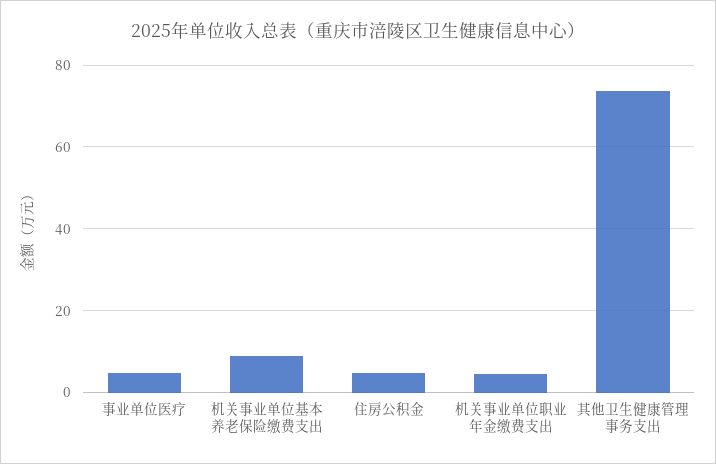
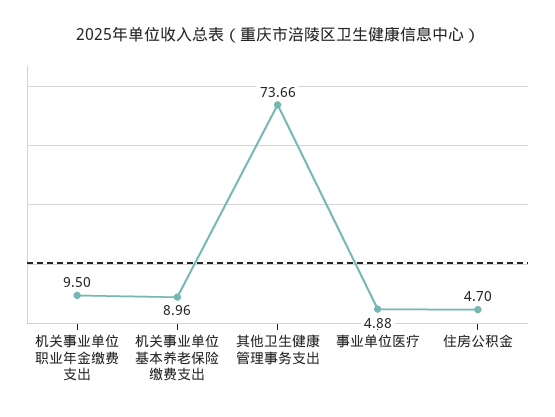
机关事业单位职业年金缴费支出: 4 -> 9.5

